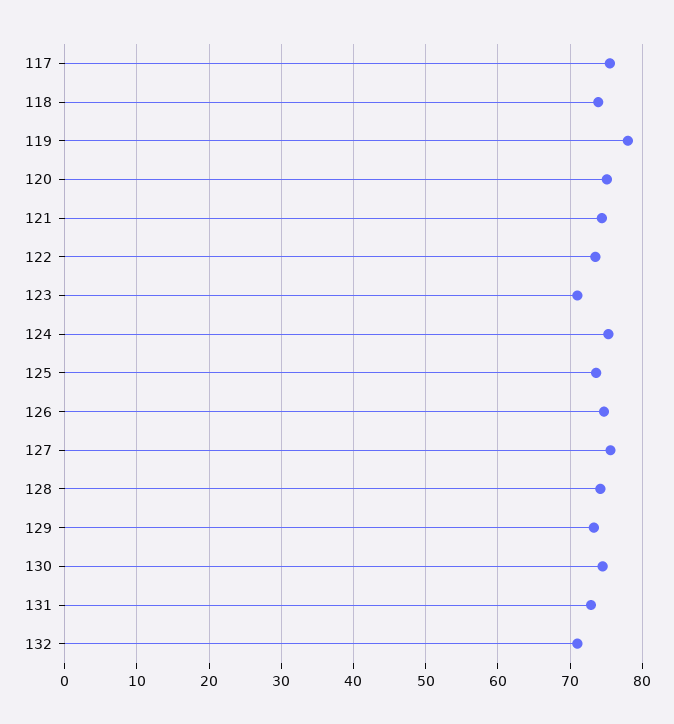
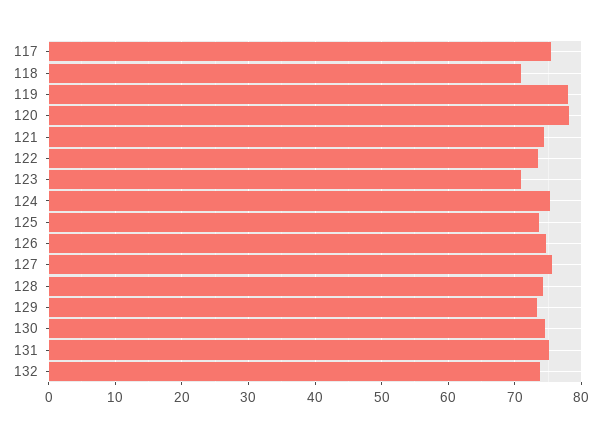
118: 74 -> 71
120: 75 -> 78
131: 73 -> 75
132: 71 -> 74

